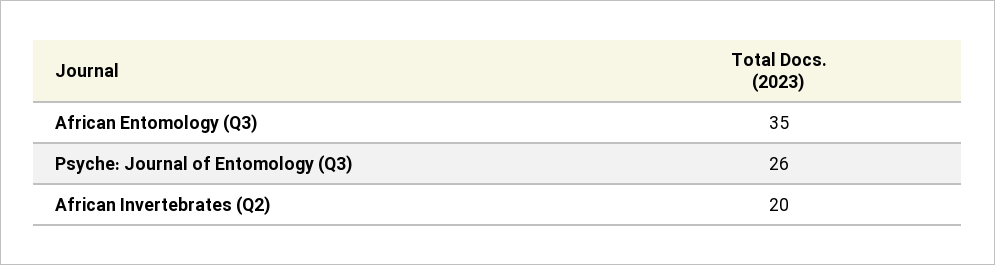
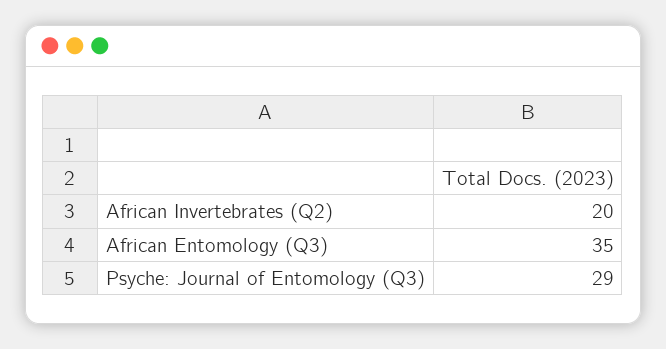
Psyche: Journal of Entomology (Q3): 26 -> 29

